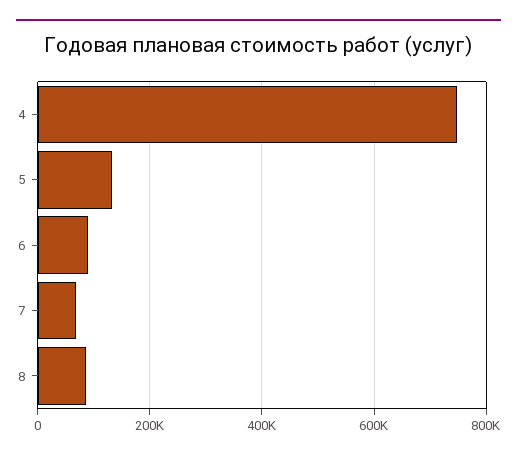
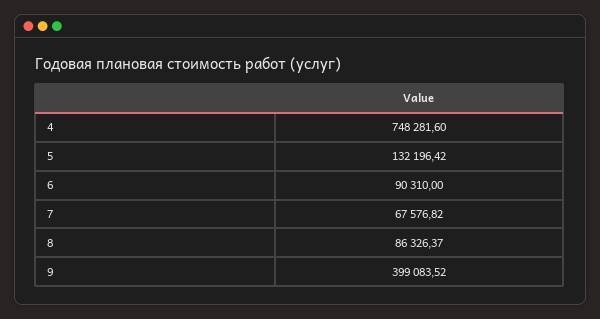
9: none -> 399083.52

